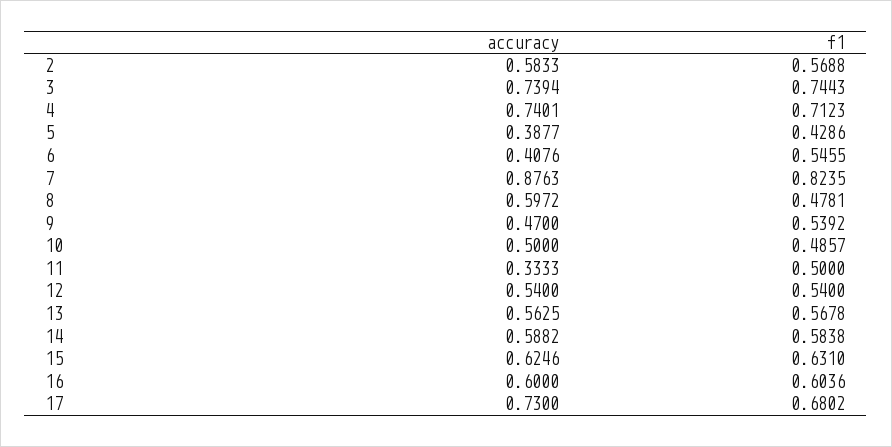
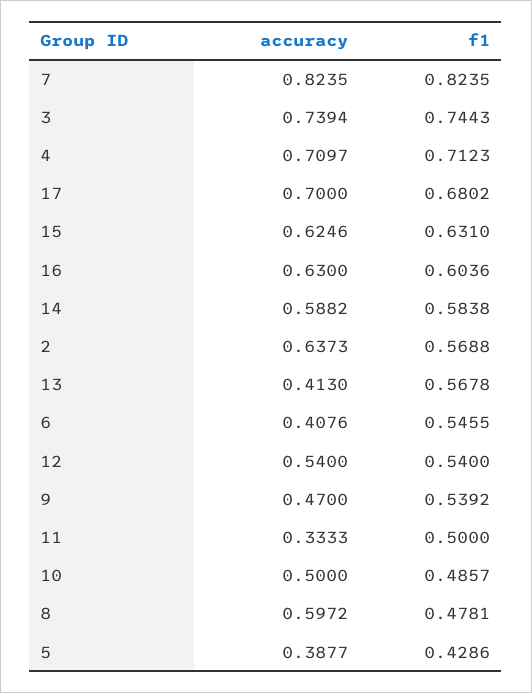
accuracy, 2: 0.5833 -> 0.6373
accuracy, 4: 0.7401 -> 0.7097
accuracy, 7: 0.8763 -> 0.8235
accuracy, 13: 0.5625 -> 0.413
accuracy, 16: 0.6 -> 0.63
accuracy, 17: 0.73 -> 0.7

